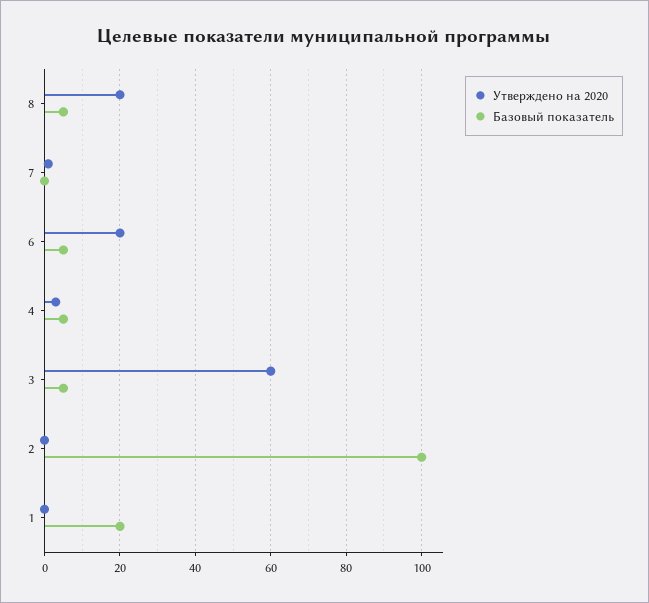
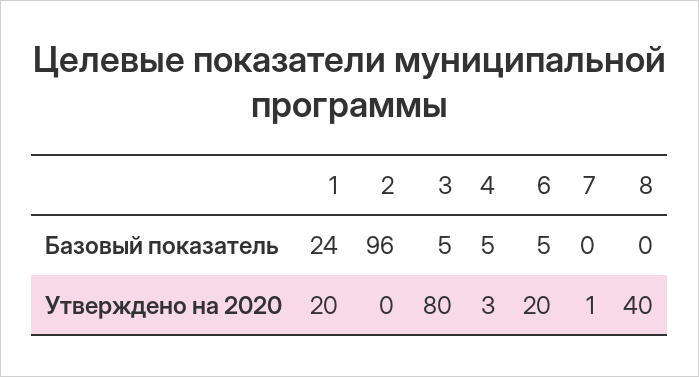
Утверждено на 2020, 8: 20 -> 40
Базовый показатель, 8: 5 -> 0
Утверждено на 2020, 3: 60 -> 80
Базовый показатель, 2: 100 -> 96
Утверждено на 2020, 1: 0 -> 20
Базовый показатель, 1: 20 -> 24

